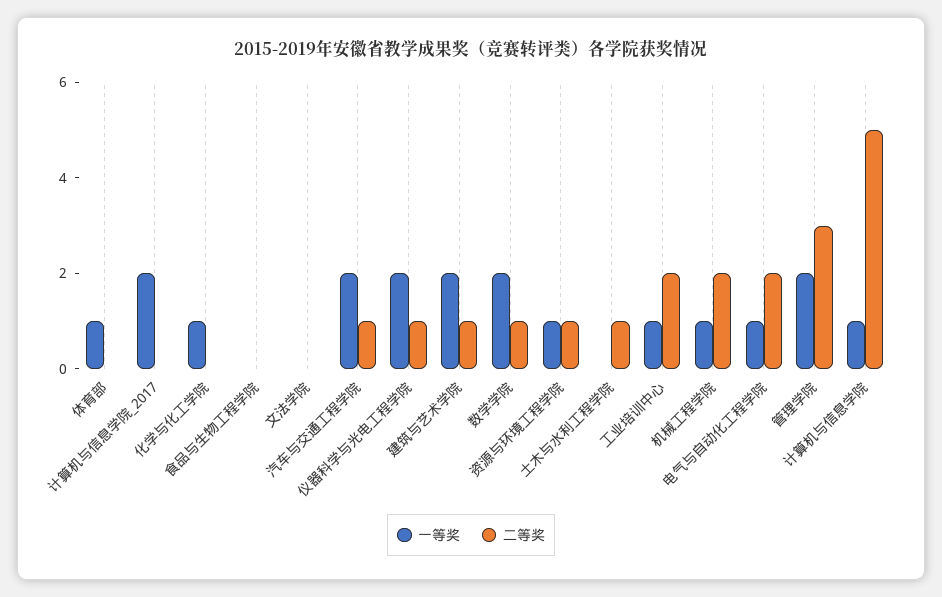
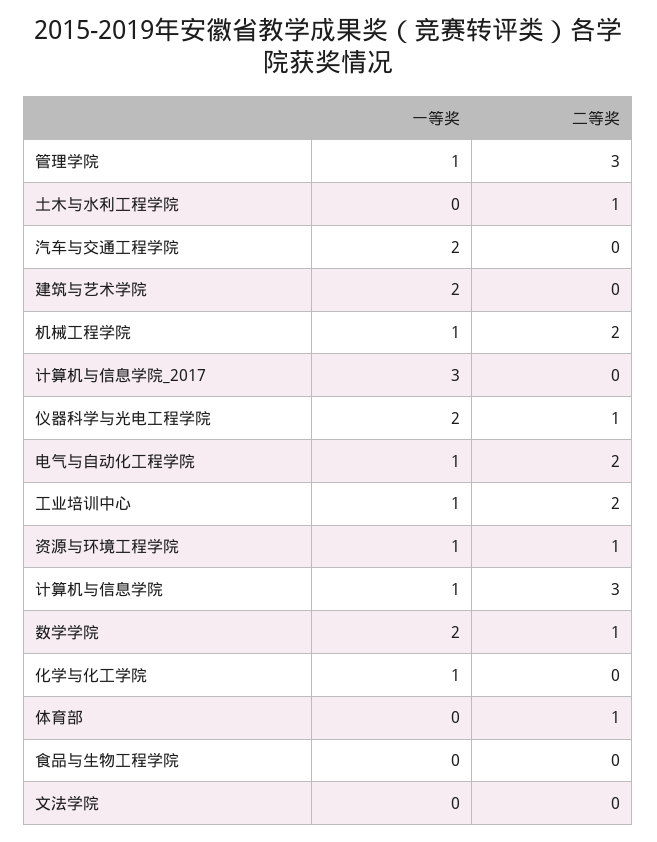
一等奖, 体育部: 1 -> 0
二等奖, 体育部: 0 -> 1
一等奖, 计算机与信息学院_2017: 2 -> 3
二等奖, 汽车与交通工程学院: 1 -> 0
二等奖, 建筑与艺术学院: 1 -> 0
一等奖, 管理学院: 2 -> 1
二等奖, 计算机与信息学院: 5 -> 3

